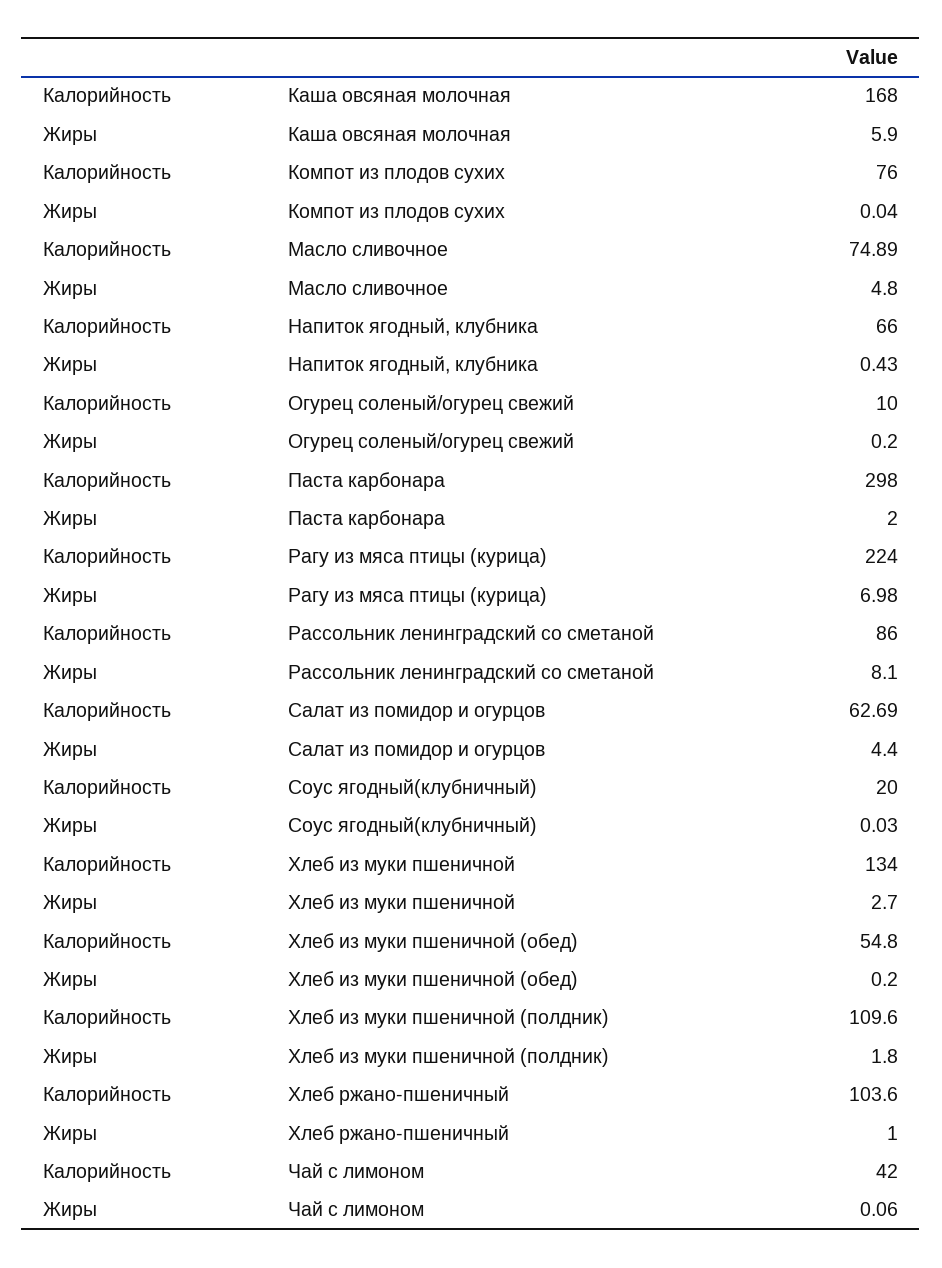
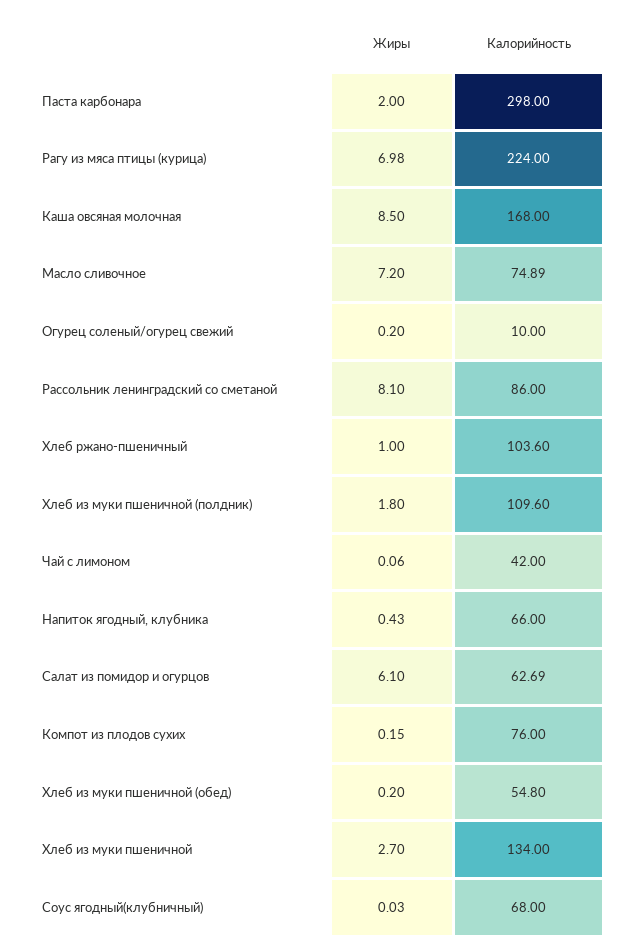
Жиры, Каша овсяная молочная: 5.9 -> 8.5
Жиры, Компот из плодов сухих: 0.04 -> 0.15
Жиры, Масло сливочное: 4.8 -> 7.2
Жиры, Салат из помидор и огурцов: 4.4 -> 6.1
Калорийность, Соус ягодный(клубничный): 20 -> 68

